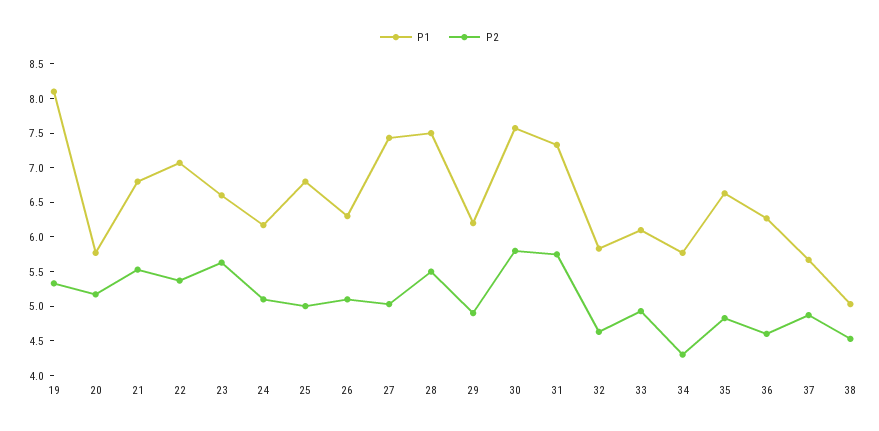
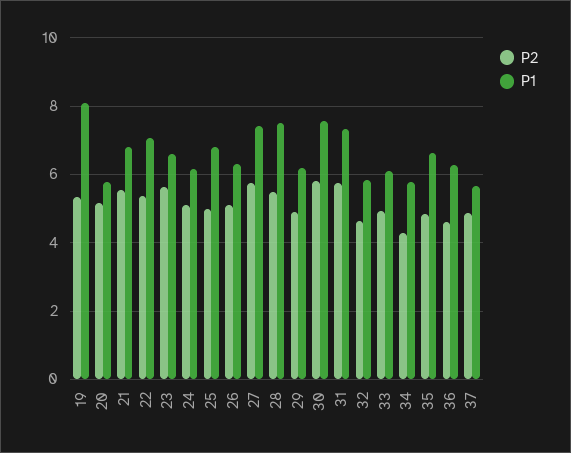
P2, 27: 5 -> 5.8
P1, 38: 5 -> none
P2, 38: 4.5 -> none

